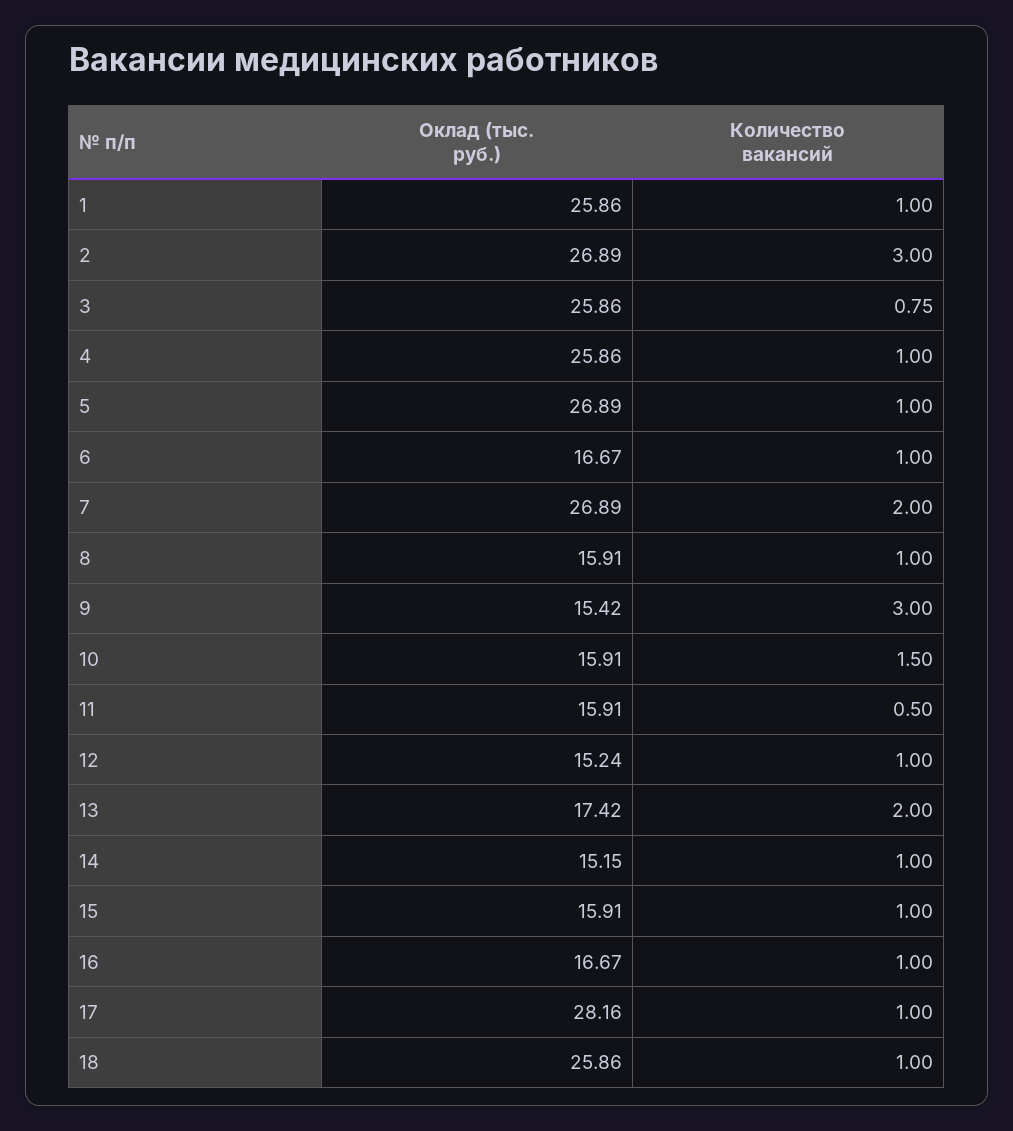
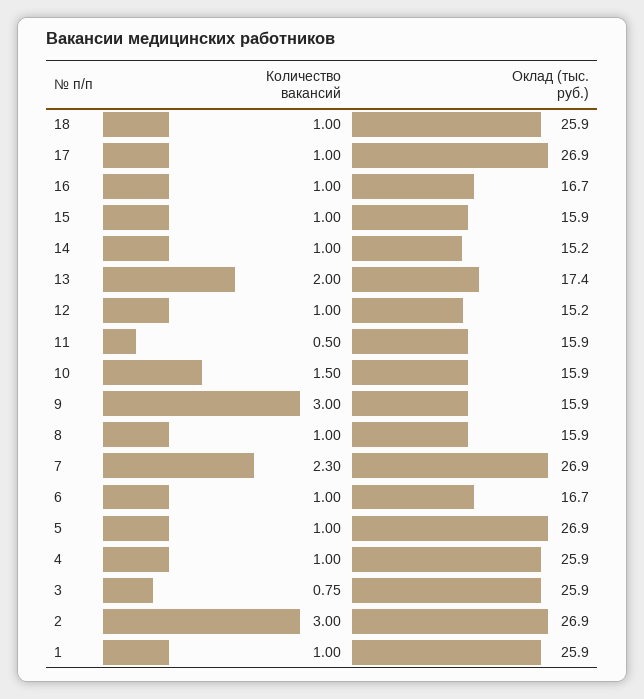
Количество вакансий, 7: 2 -> 2.3
Оклад (тыс. руб.), 9: 15.42 -> 15.9
Оклад (тыс. руб.), 17: 28.16 -> 26.9

